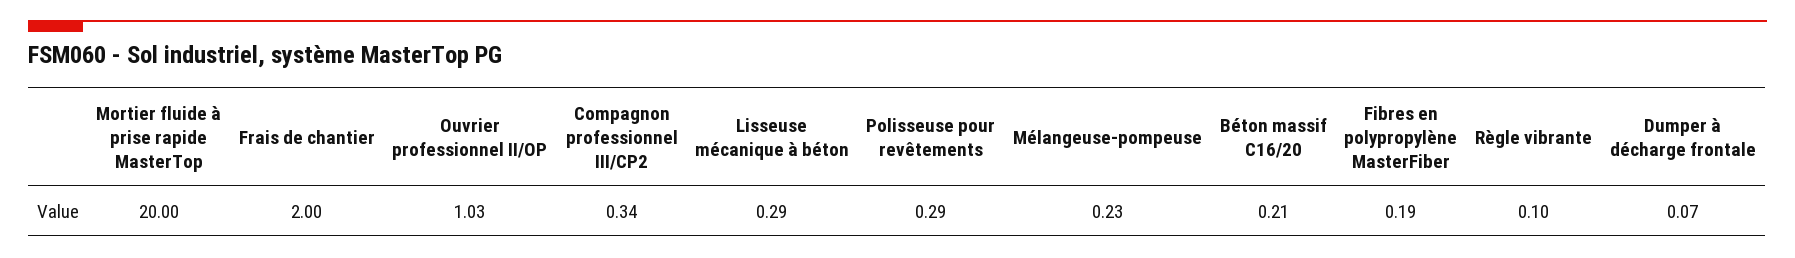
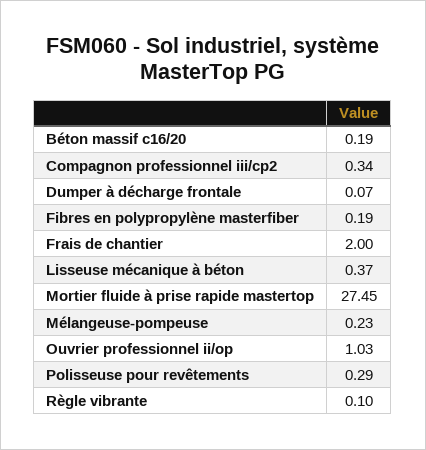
Mortier fluide à prise rapide MasterTop: 20 -> 27.45
Lisseuse mécanique à béton: 0.29 -> 0.37
Béton massif C16/20: 0.21 -> 0.19

